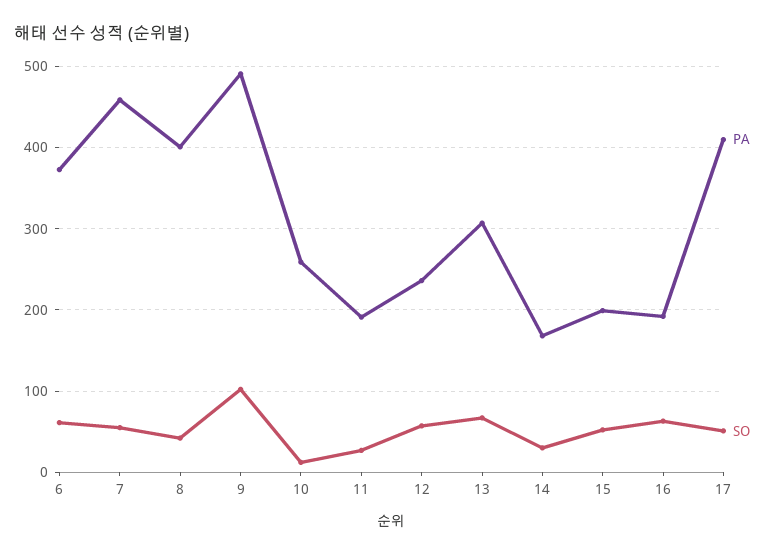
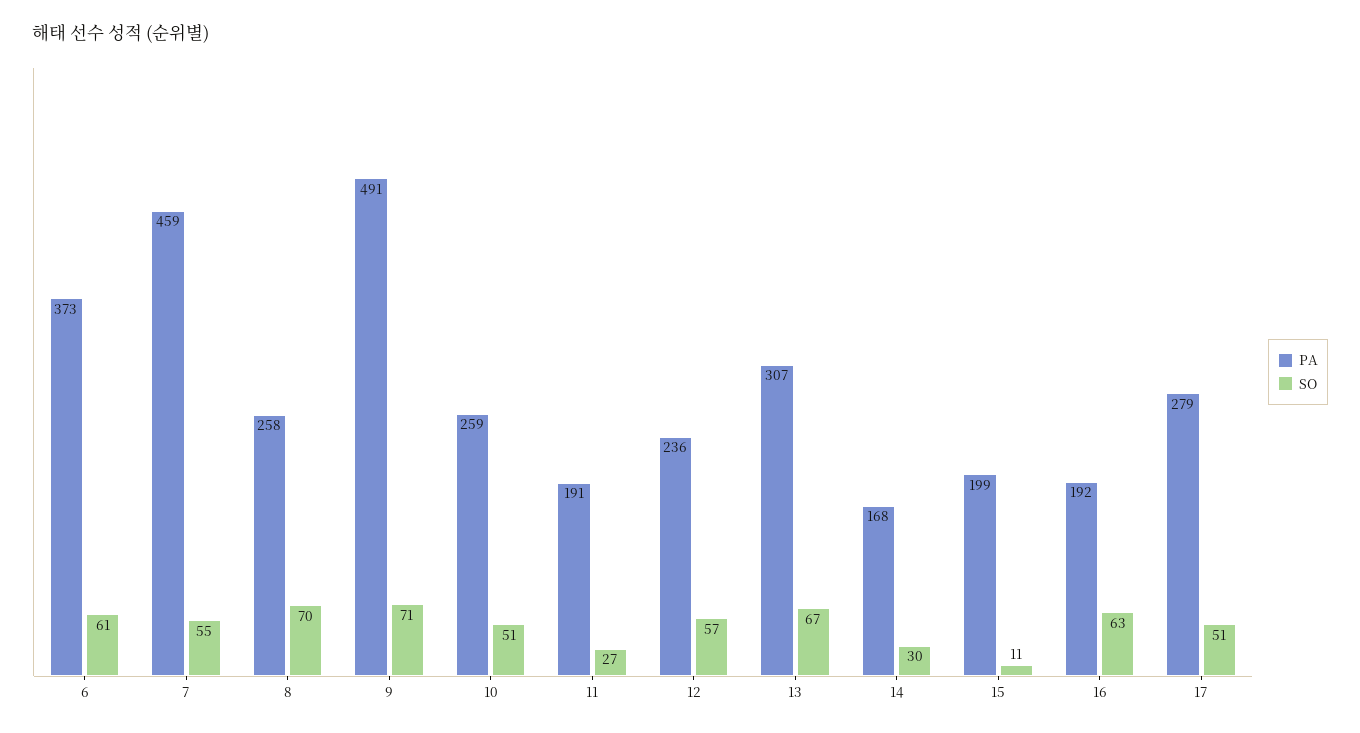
PA, 8: 400 -> 258
SO, 8: 40 -> 70
SO, 9: 100 -> 71
SO, 10: 10 -> 51
SO, 15: 50 -> 11
PA, 17: 410 -> 279

